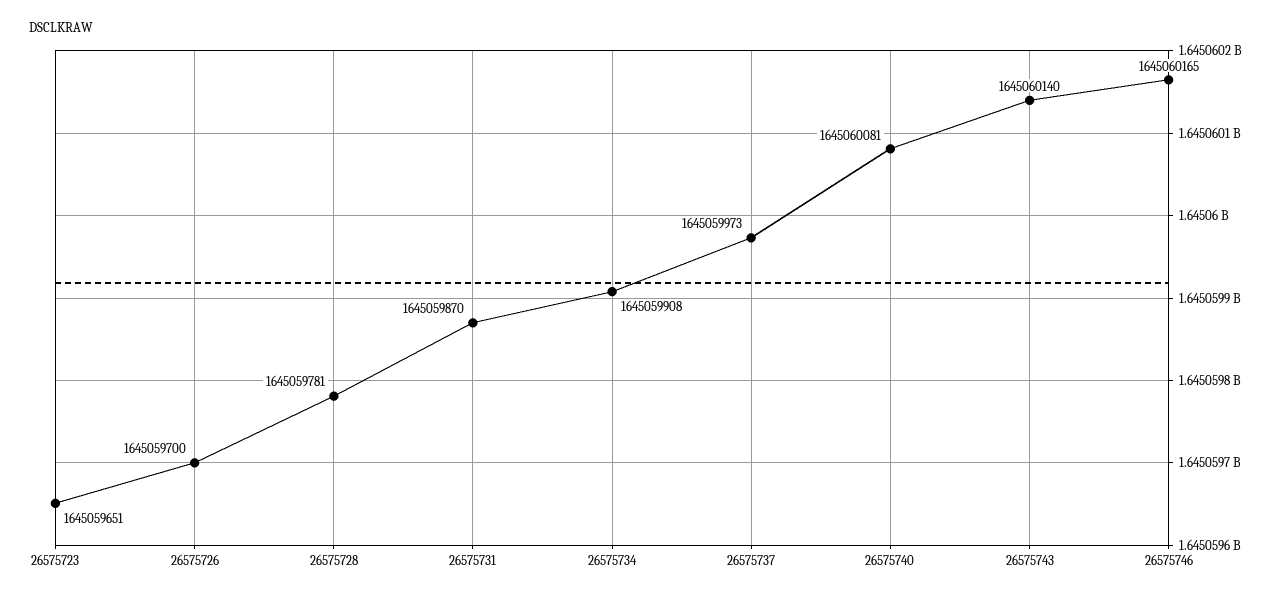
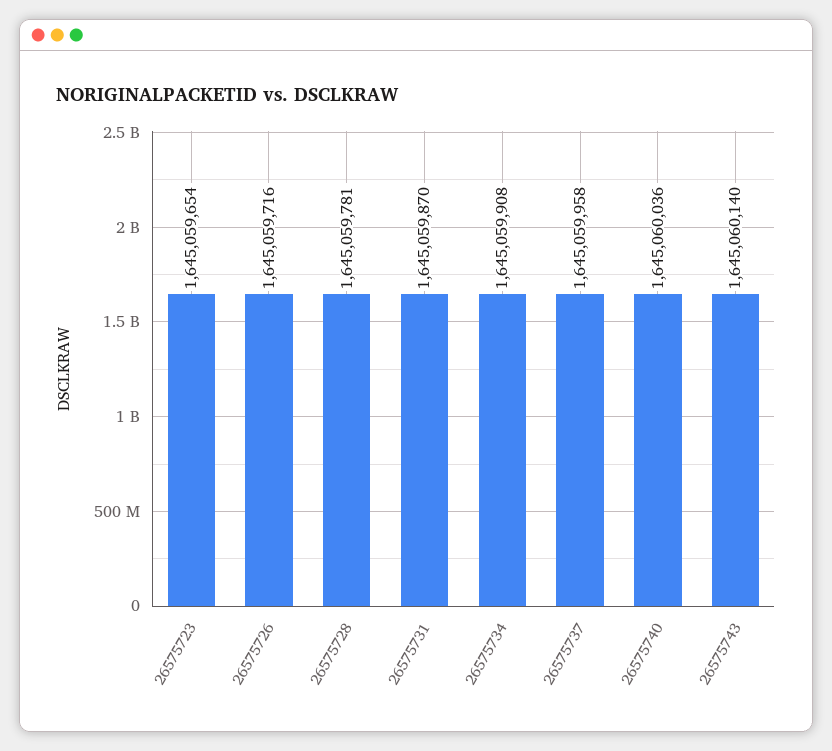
26575723: 1645059651 -> 1645059654
26575726: 1645059700 -> 1645059716
26575737: 1645059973 -> 1645059958
26575740: 1645060081 -> 1645060036
26575746: 1645060165 -> none

